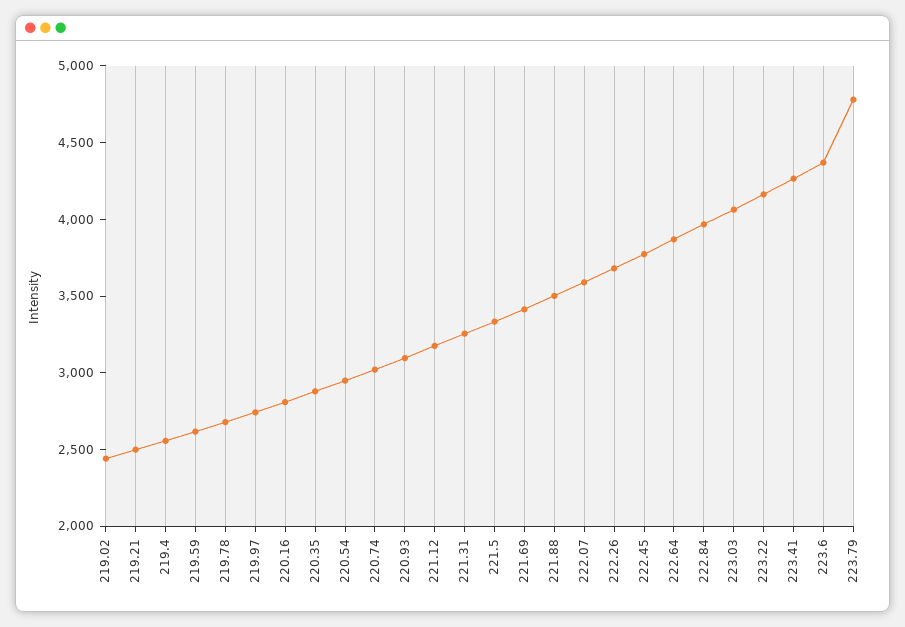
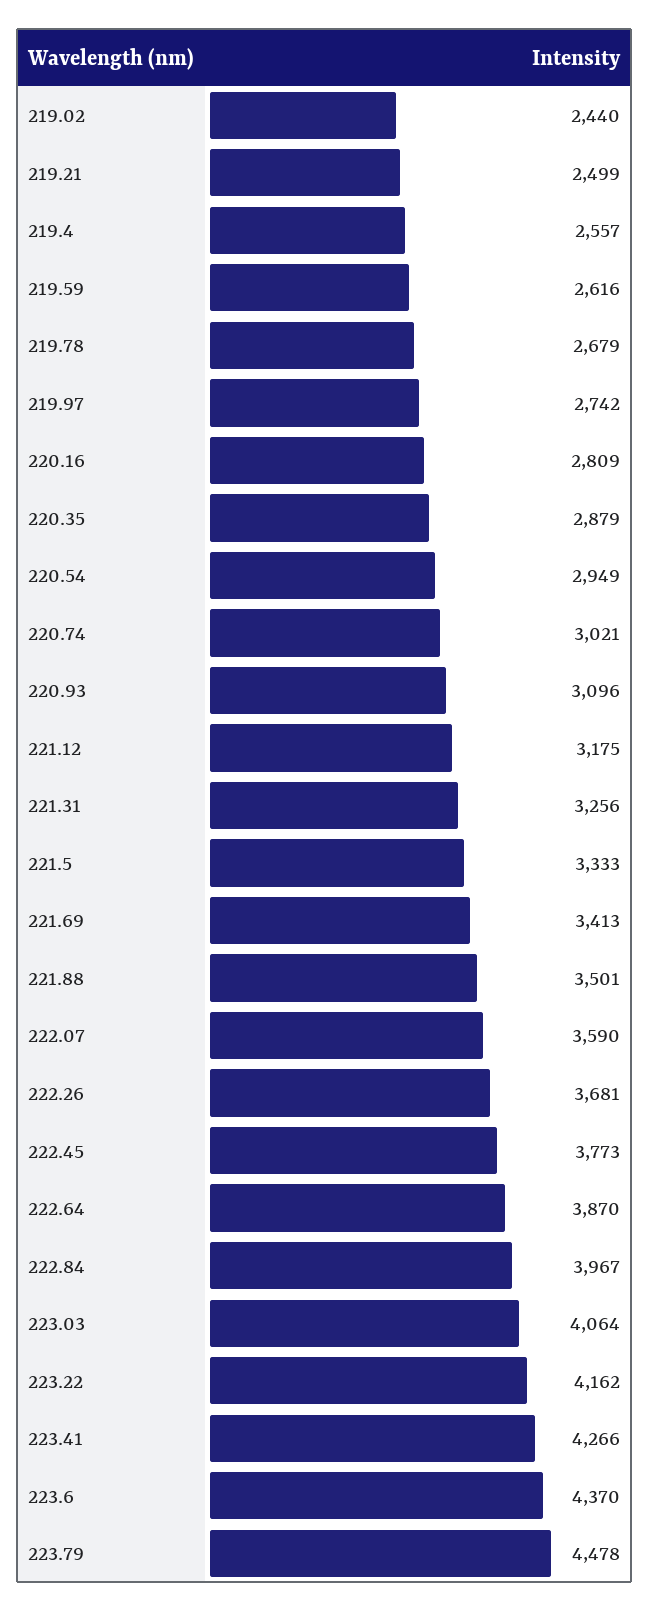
223.79: 4800 -> 4478

